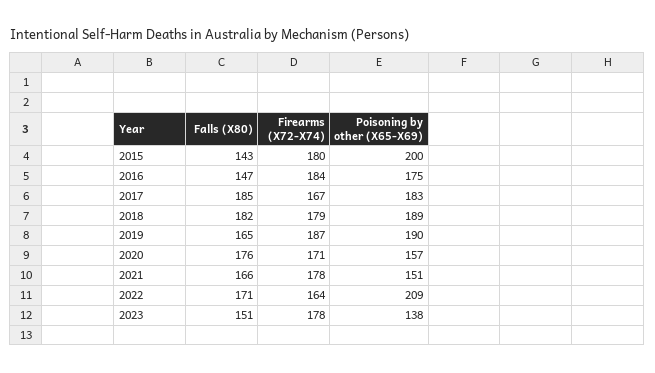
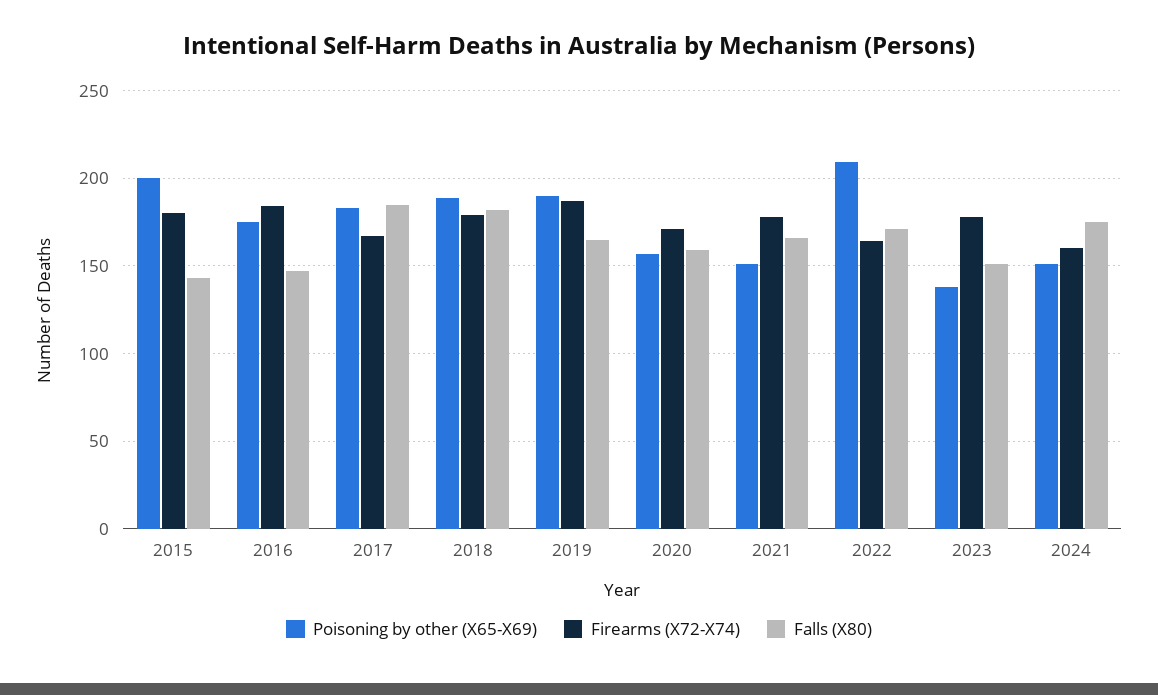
Falls (X80), 2020: 176 -> 160
Poisoning by other (X65-X69), 2024: none -> 150
Firearms (X72-X74), 2024: none -> 160
Falls (X80), 2024: none -> 175

